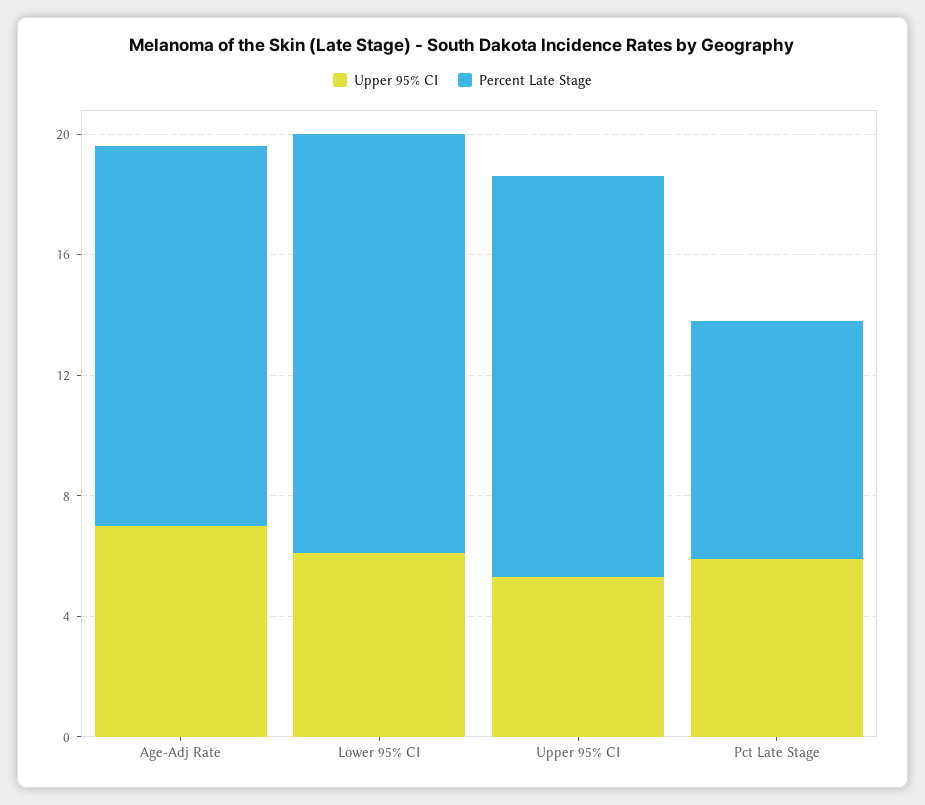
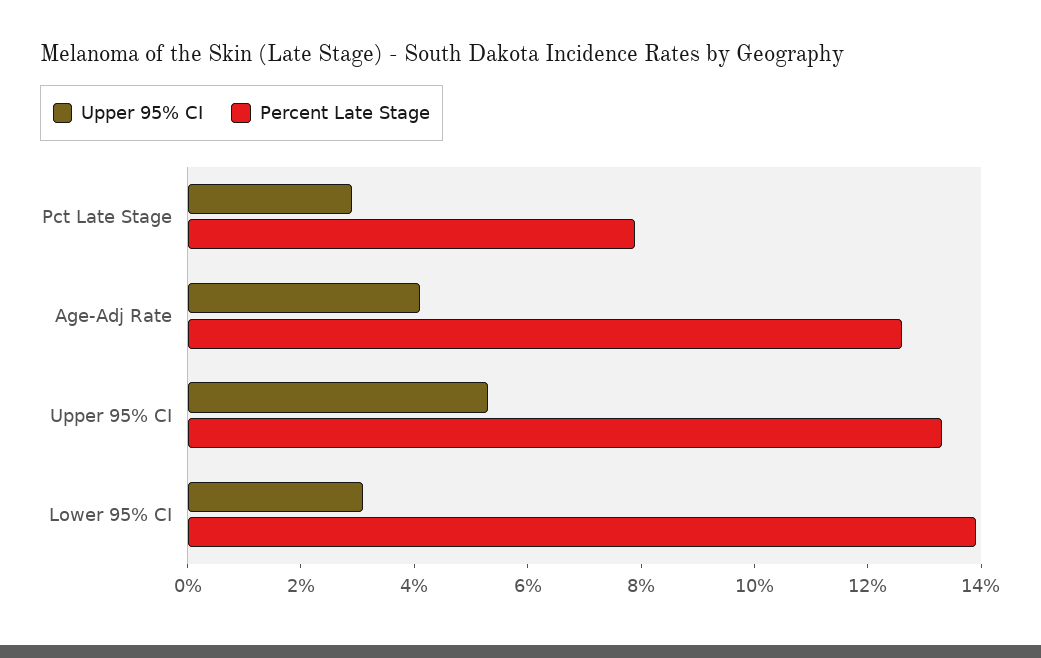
Upper 95% CI, Age-Adj Rate: 7 -> 4
Upper 95% CI, Lower 95% CI: 6 -> 3
Upper 95% CI, Pct Late Stage: 6 -> 3

